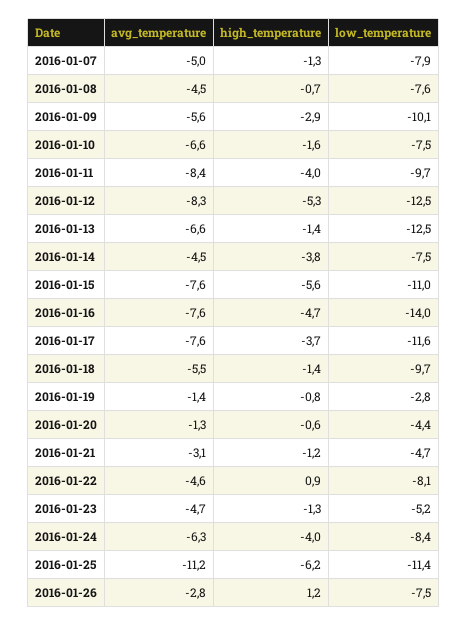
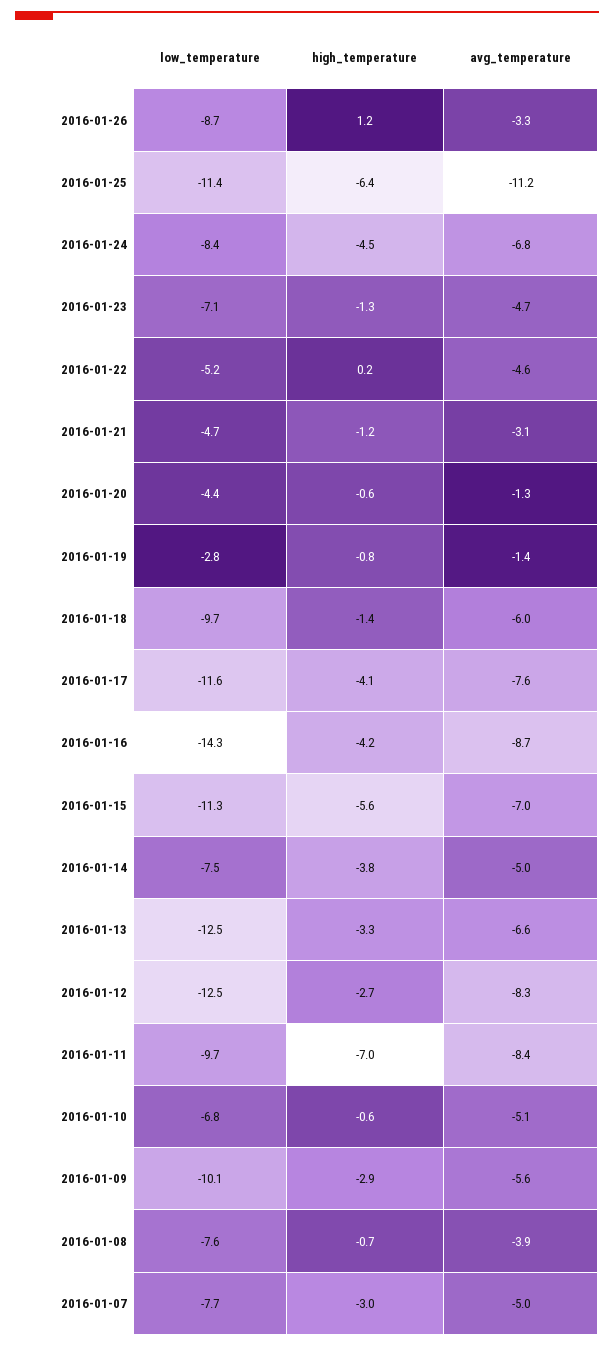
high_temperature, 2016-01-07: -1.3 -> -3
low_temperature, 2016-01-07: -7.9 -> -7.7
avg_temperature, 2016-01-08: -4.5 -> -3.9
avg_temperature, 2016-01-10: -6.6 -> -5.1
high_temperature, 2016-01-10: -1.6 -> -0.6
low_temperature, 2016-01-10: -7.5 -> -6.8
high_temperature, 2016-01-11: -4 -> -7
high_temperature, 2016-01-12: -5.3 -> -2.7
high_temperature, 2016-01-13: -1.4 -> -3.3
avg_temperature, 2016-01-14: -4.5 -> -5
avg_temperature, 2016-01-15: -7.6 -> -7
low_temperature, 2016-01-15: -11 -> -11.3
avg_temperature, 2016-01-16: -7.6 -> -8.7
high_temperature, 2016-01-16: -4.7 -> -4.2
low_temperature, 2016-01-16: -14 -> -14.3
high_temperature, 2016-01-17: -3.7 -> -4.1
avg_temperature, 2016-01-18: -5.5 -> -6
high_temperature, 2016-01-22: 0.9 -> 0.2
low_temperature, 2016-01-22: -8.1 -> -5.2
low_temperature, 2016-01-23: -5.2 -> -7.1
avg_temperature, 2016-01-24: -6.3 -> -6.8
high_temperature, 2016-01-24: -4 -> -4.5
high_temperature, 2016-01-25: -6.2 -> -6.4
avg_temperature, 2016-01-26: -2.8 -> -3.3
low_temperature, 2016-01-26: -7.5 -> -8.7

